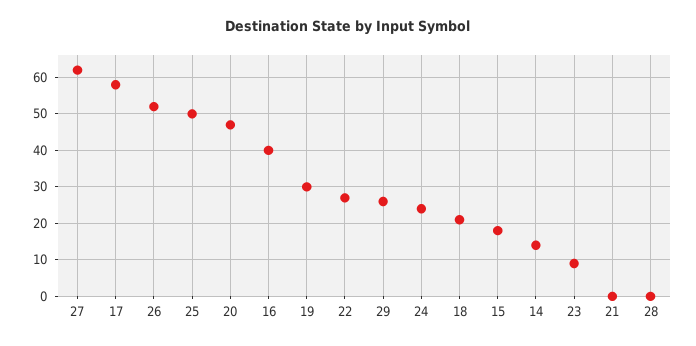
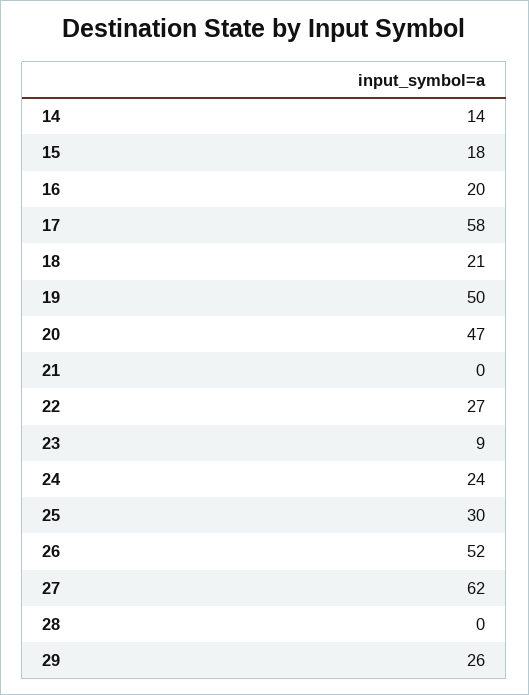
25: 50 -> 30
16: 40 -> 20
19: 30 -> 50

